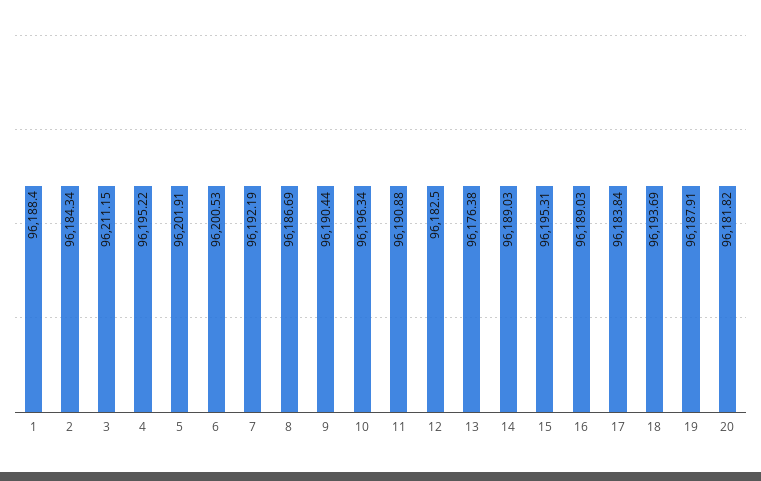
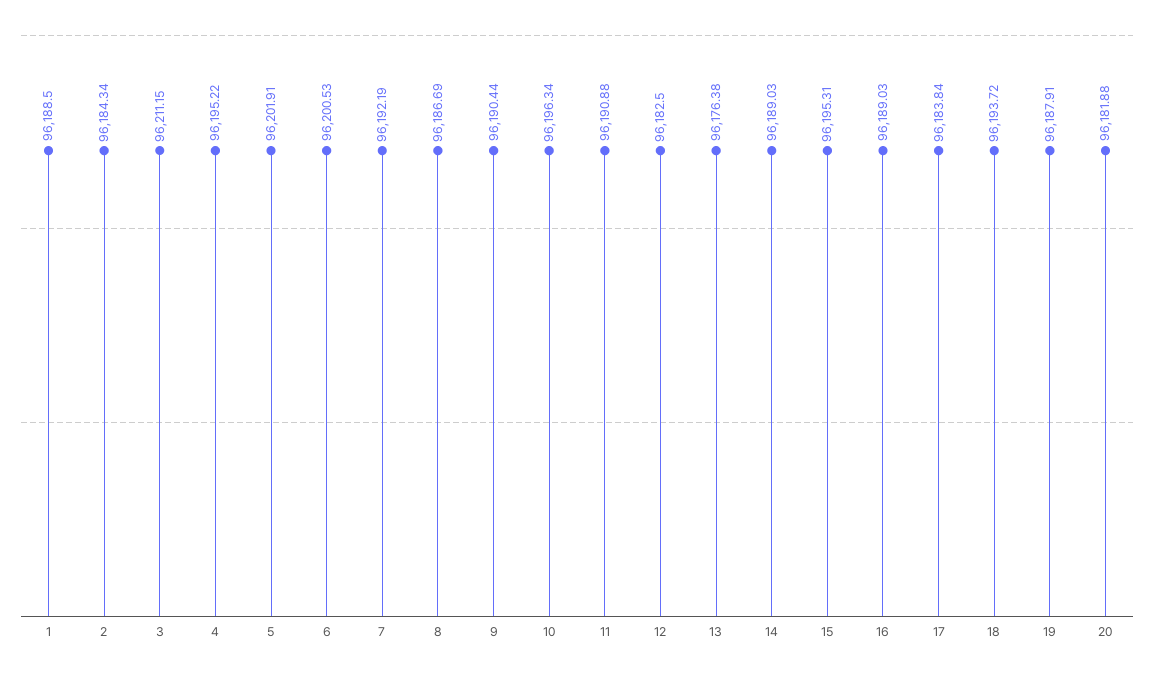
1: 96188.4 -> 96188.5
18: 96193.69 -> 96193.72
20: 96181.82 -> 96181.88

